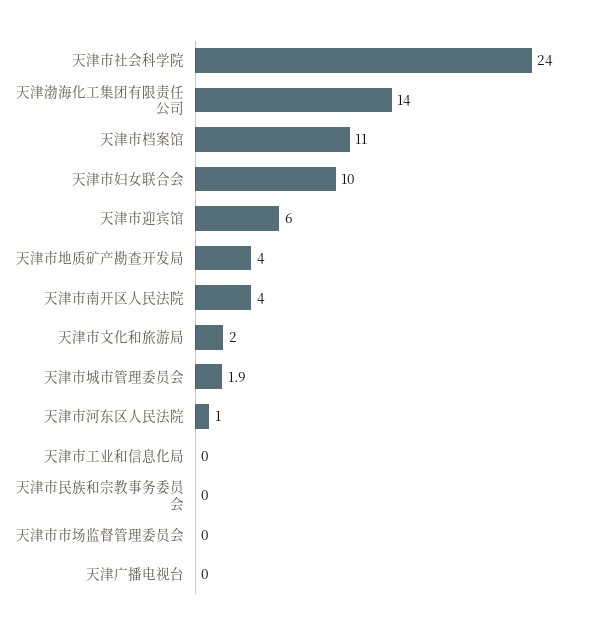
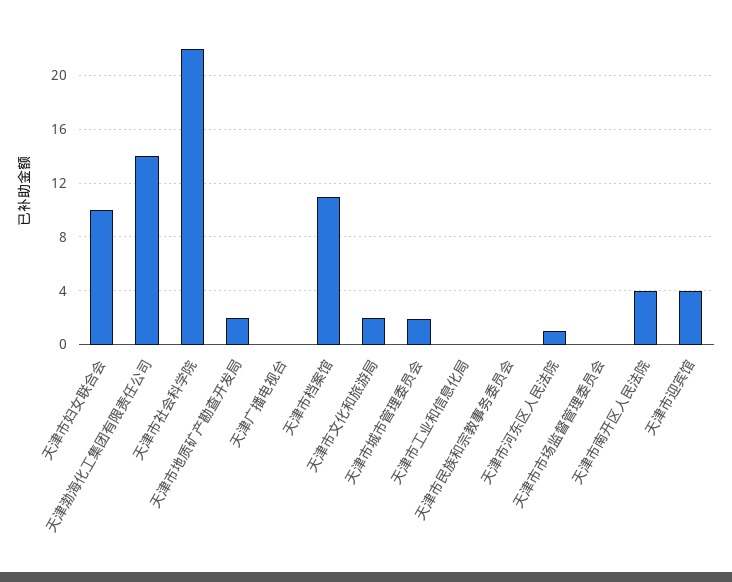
天津市社会科学院: 24 -> 22
天津市迎宾馆: 6 -> 4
天津市地质矿产勘查开发局: 4 -> 2

